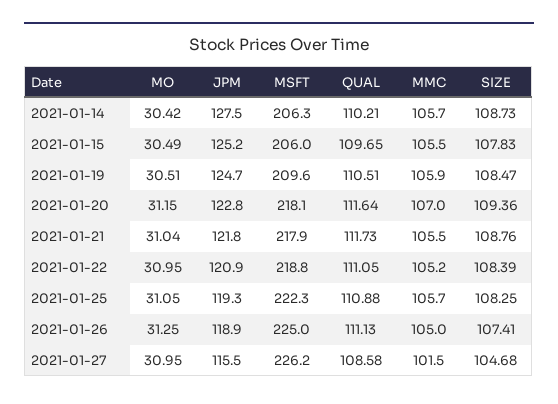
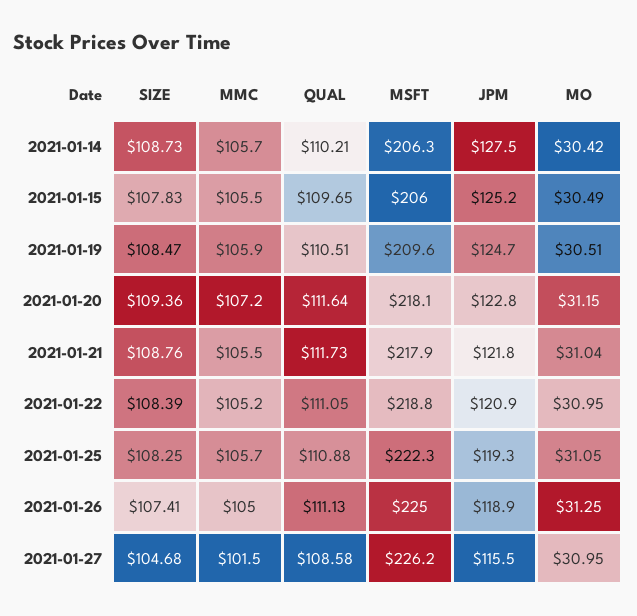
MMC, 2021-01-20: 107 -> 107.2

